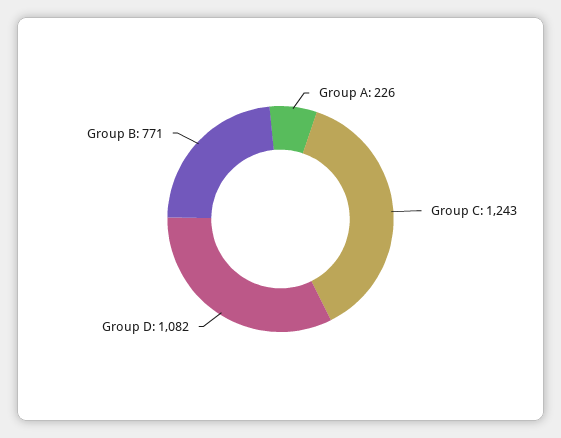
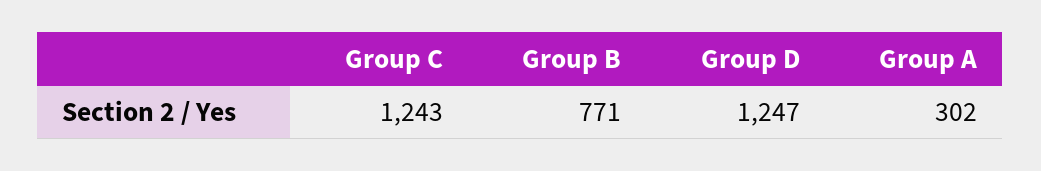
Group A: 226 -> 302
Group D: 1082 -> 1247

